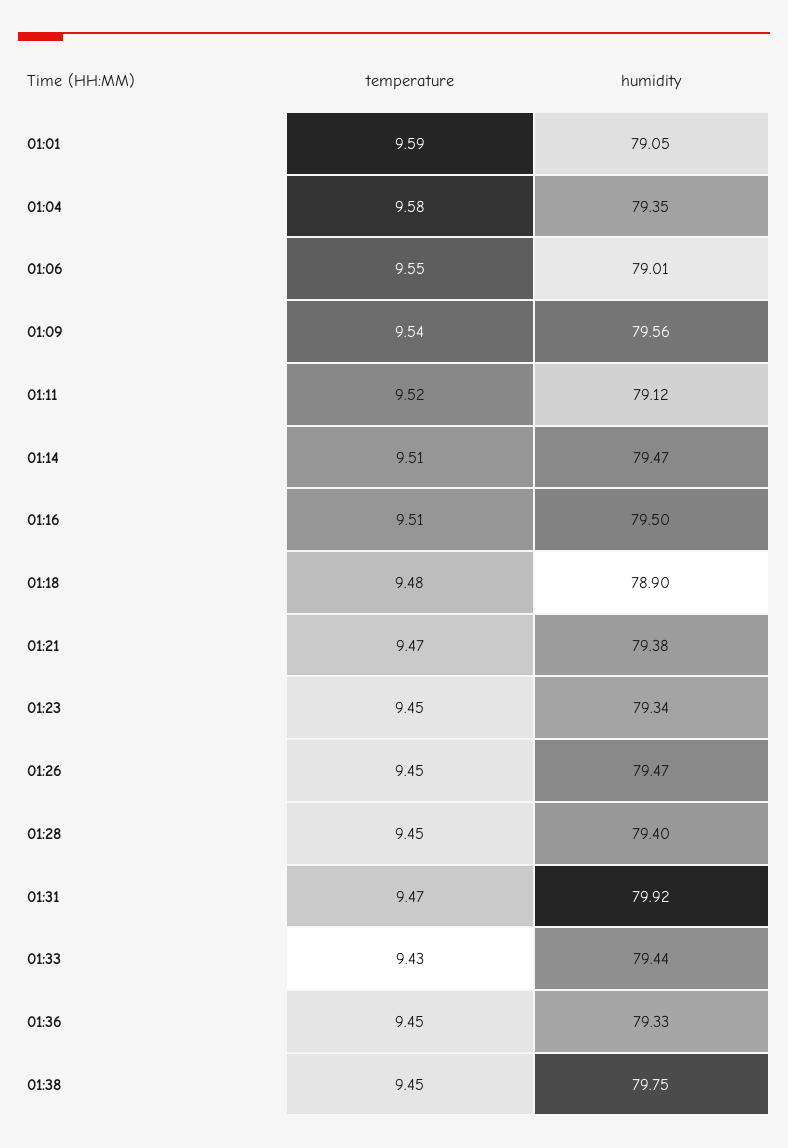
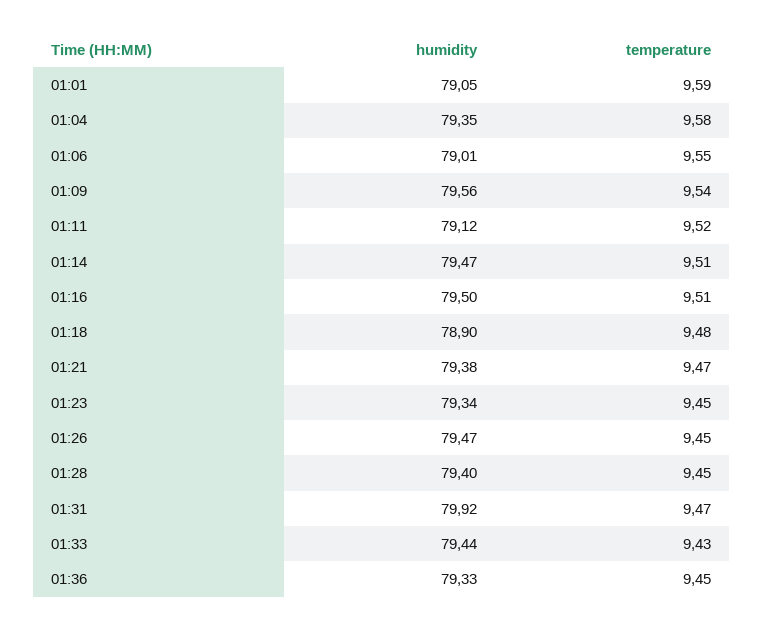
temperature, 01:38: 9.45 -> none
humidity, 01:38: 79.75 -> none

